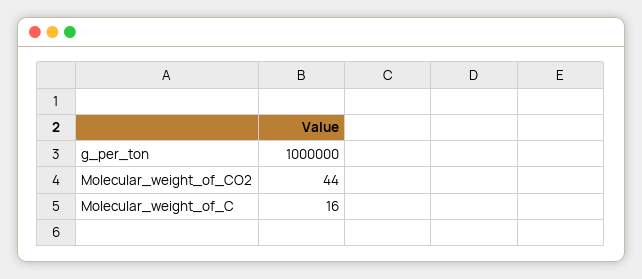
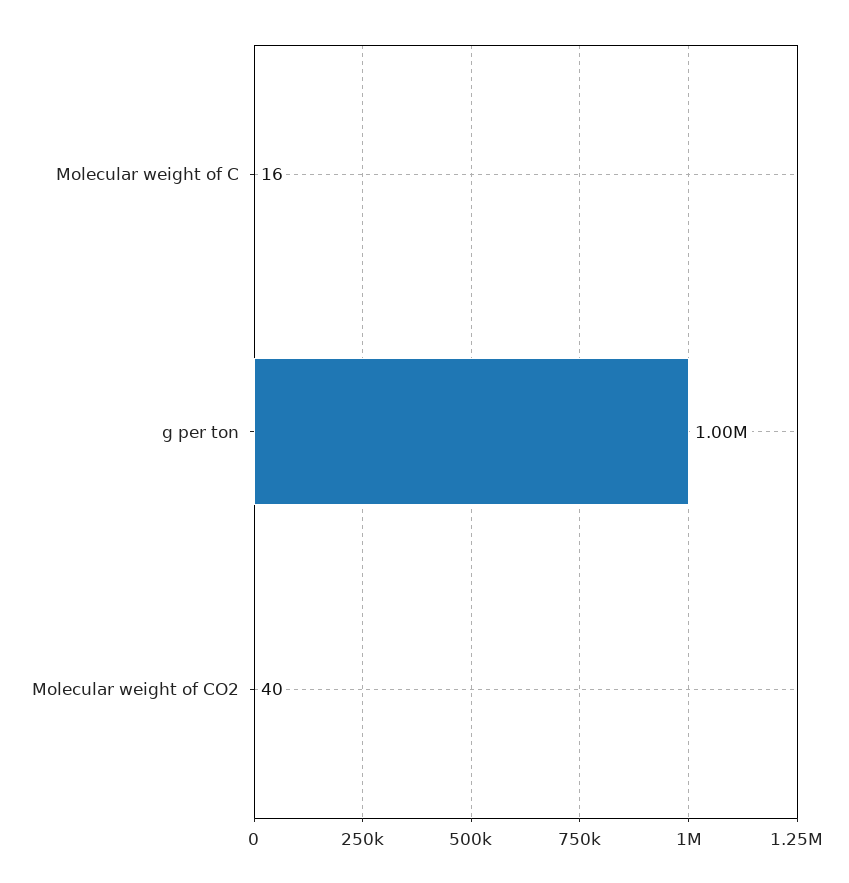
Molecular_weight_of_CO2: 44 -> 40

